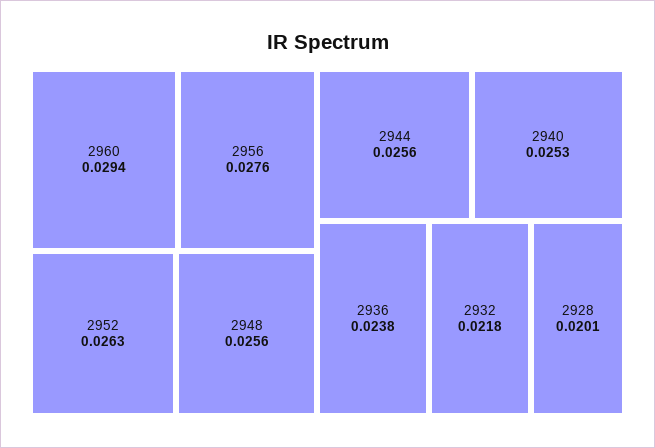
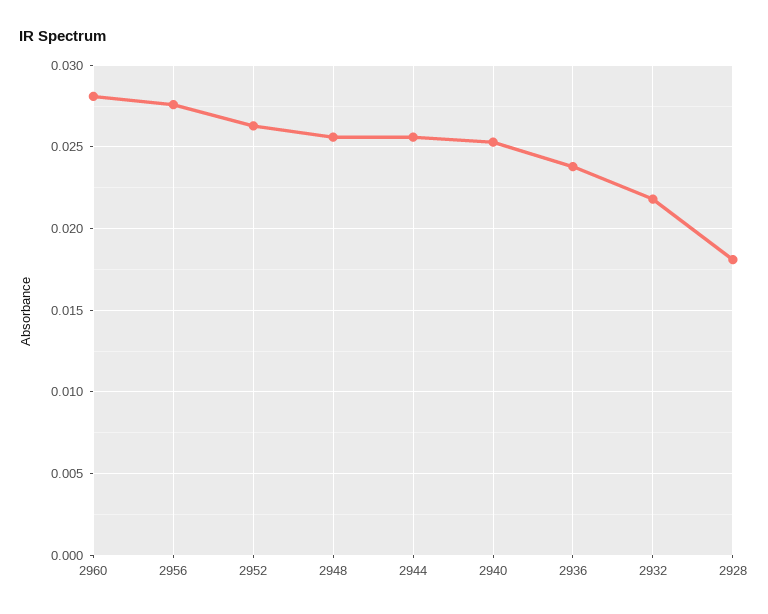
2960: 0.0294 -> 0.028
2928: 0.0201 -> 0.018

